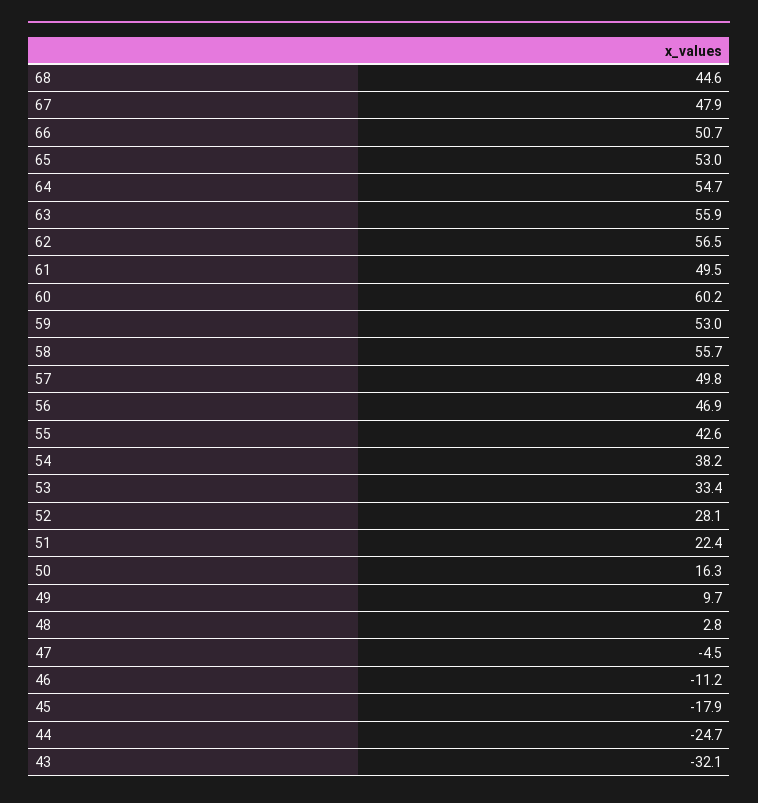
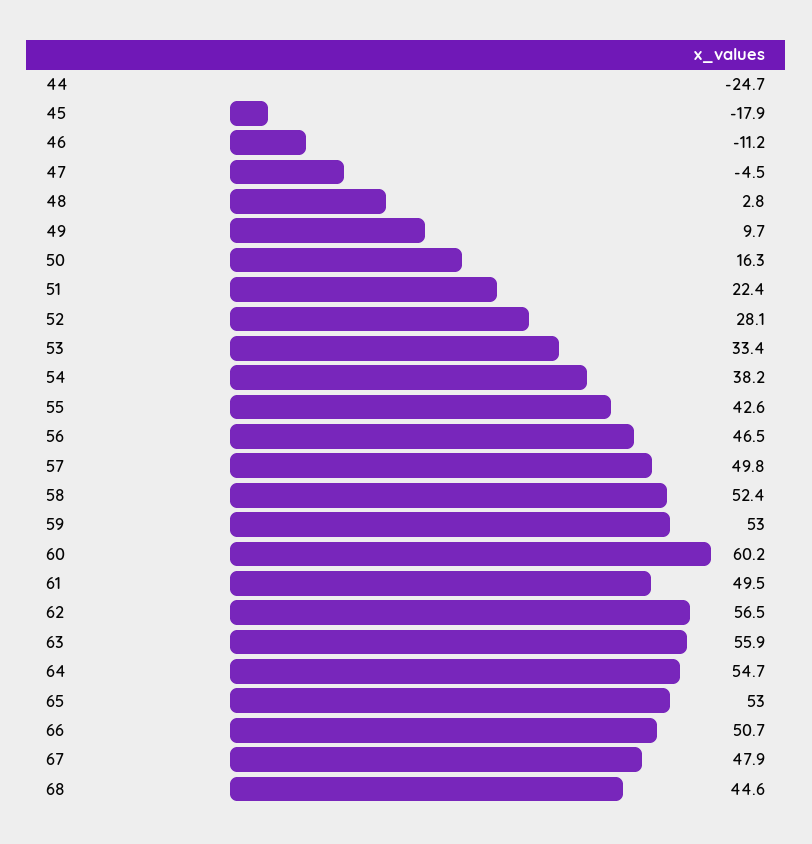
58: 55.7 -> 52.4
56: 46.9 -> 46.5
43: -32.1 -> none

